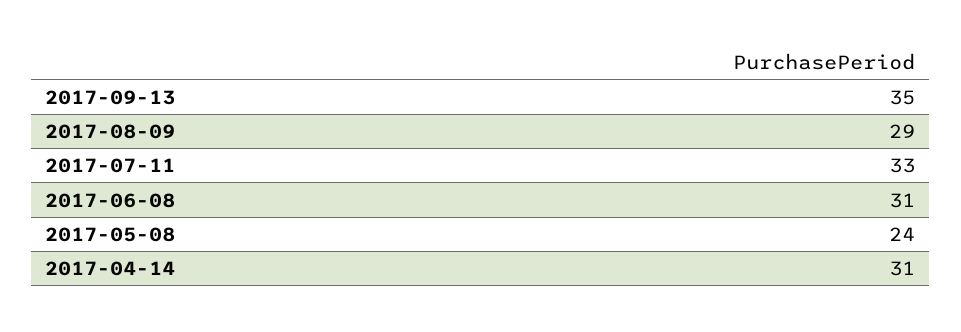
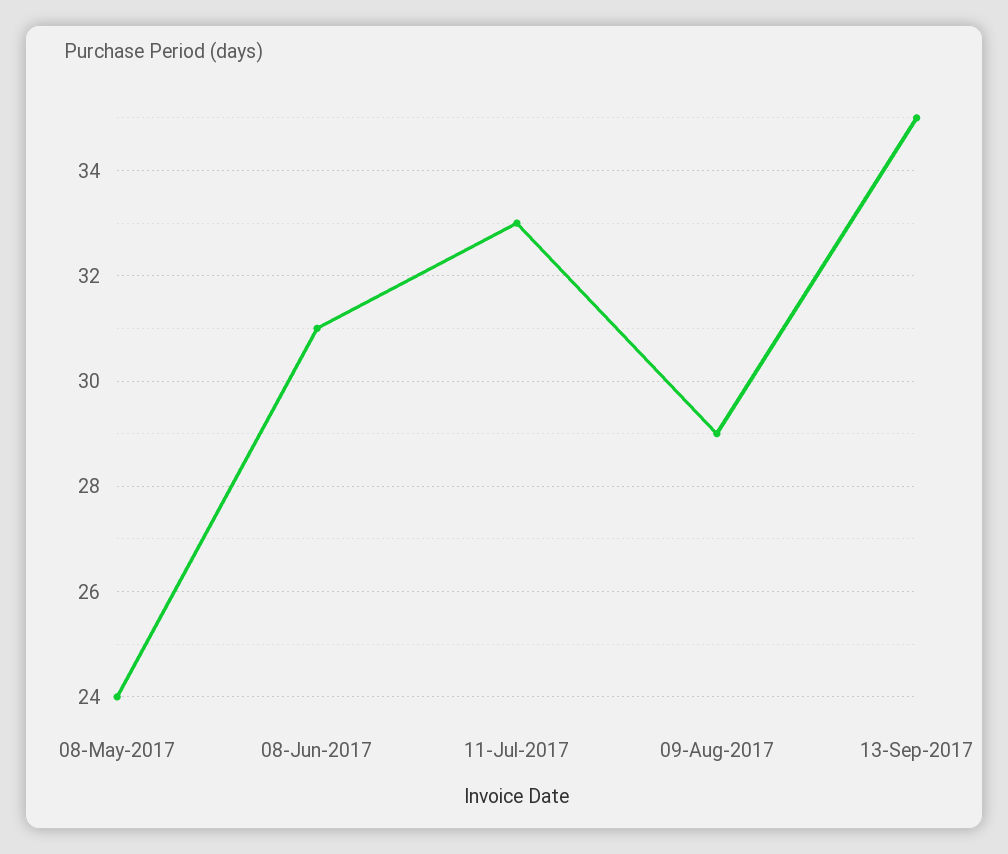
2017-04-14: 31 -> none

